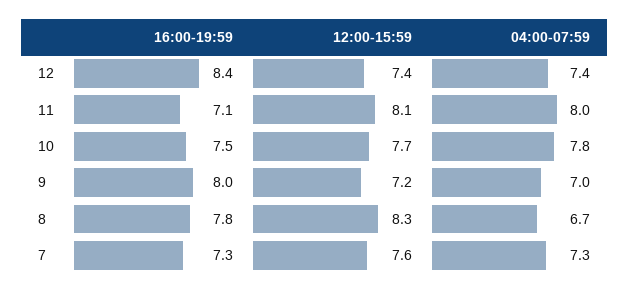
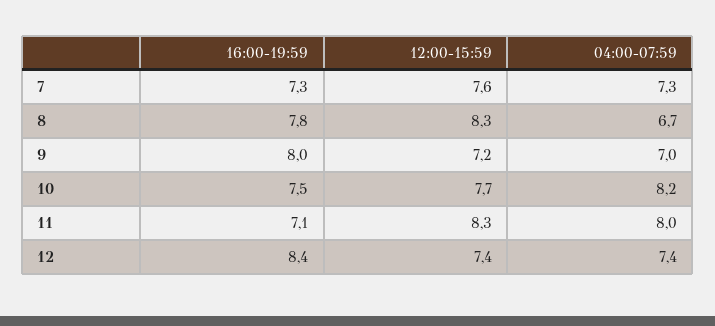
12:00-15:59, 11: 8.1 -> 8.3
04:00-07:59, 10: 7.8 -> 8.2

